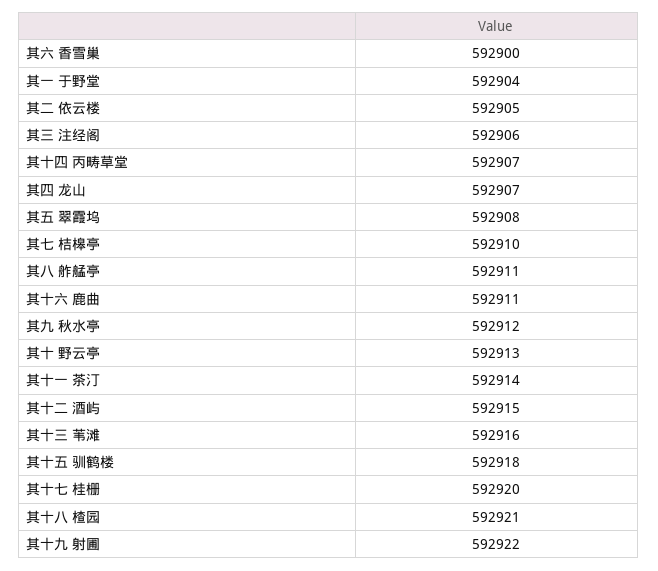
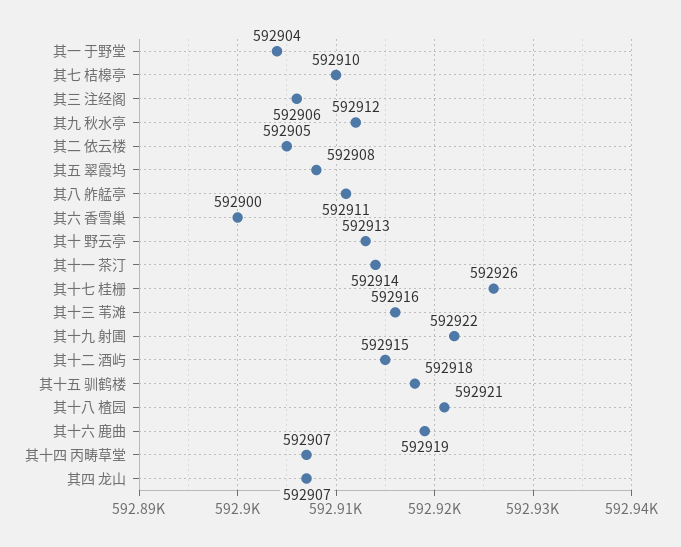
其十六 鹿曲: 592911 -> 592919
其十七 桂栅: 592920 -> 592926

